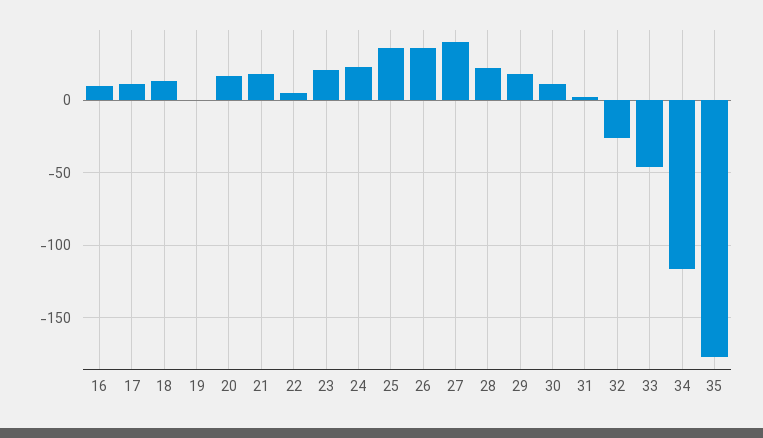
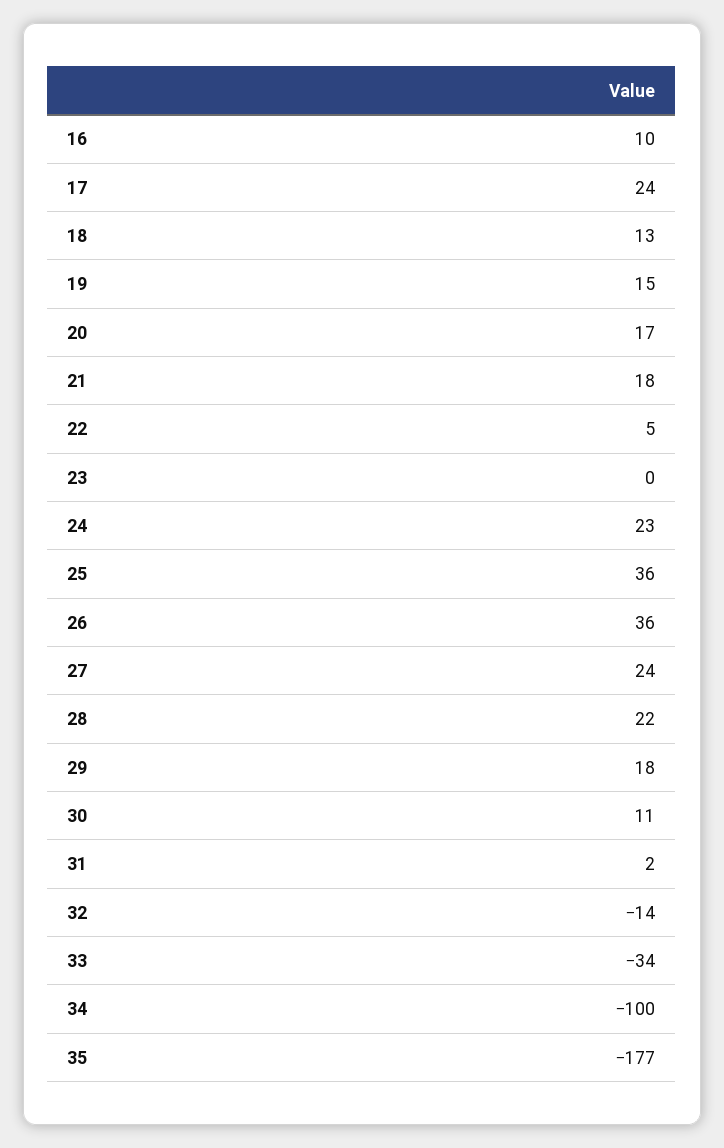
17: 10 -> 24
19: 0 -> 15
23: 20 -> 0
27: 40 -> 24
32: -25 -> -14
33: -45 -> -34
34: -115 -> -100

